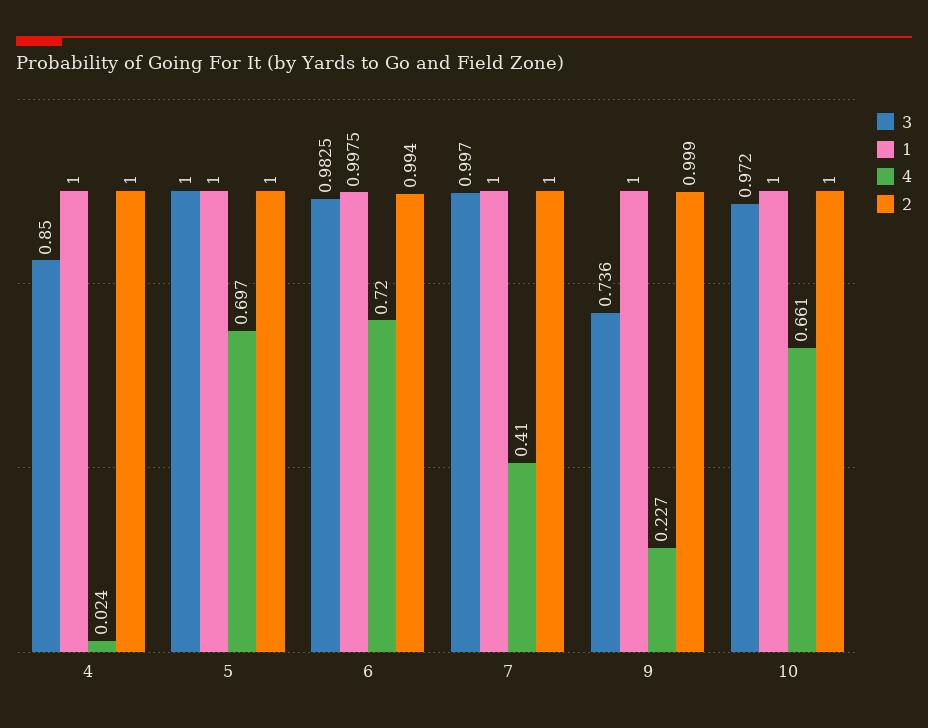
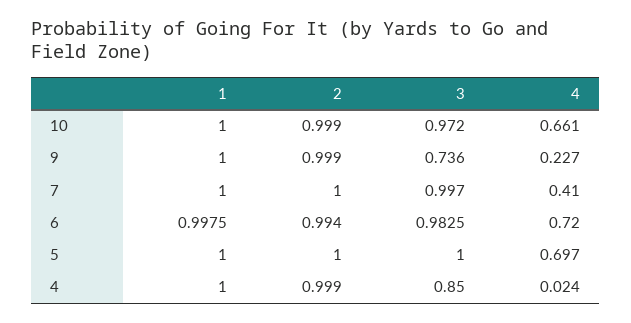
2, 4: 1 -> 0.999
2, 10: 1 -> 0.999

